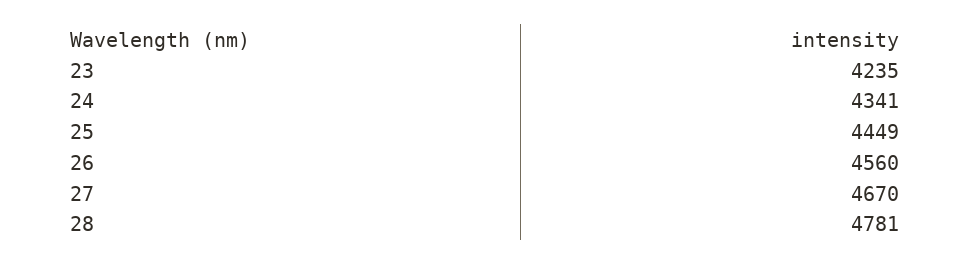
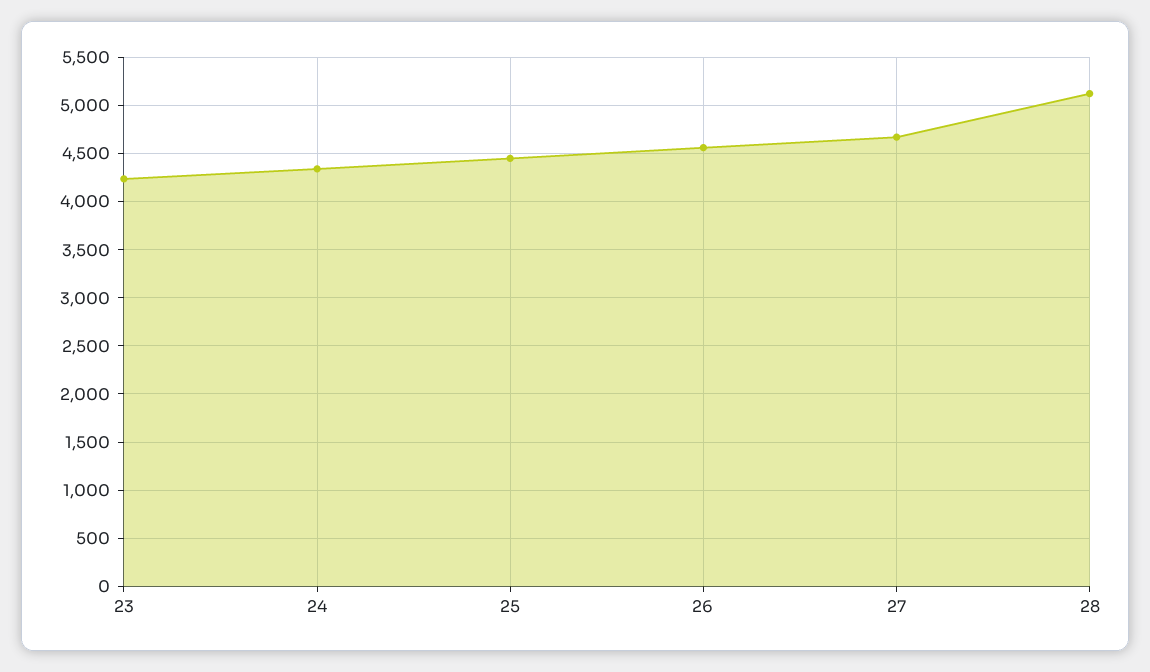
28: 4781 -> 5100

